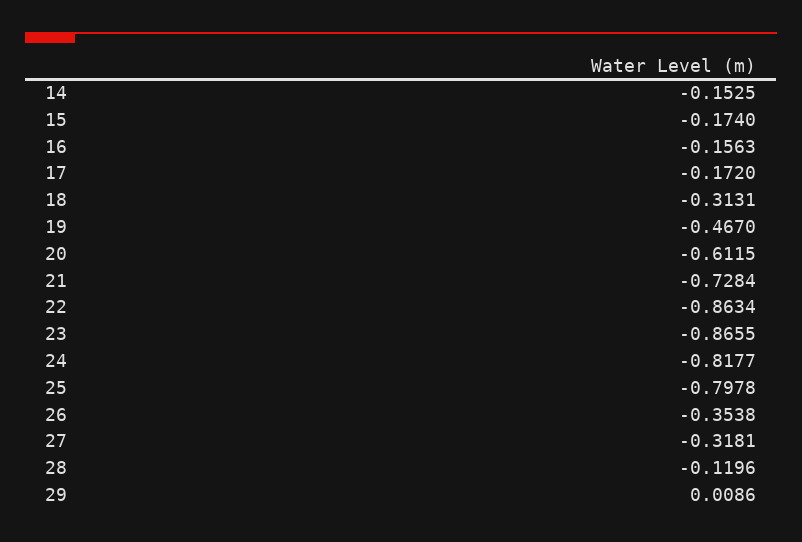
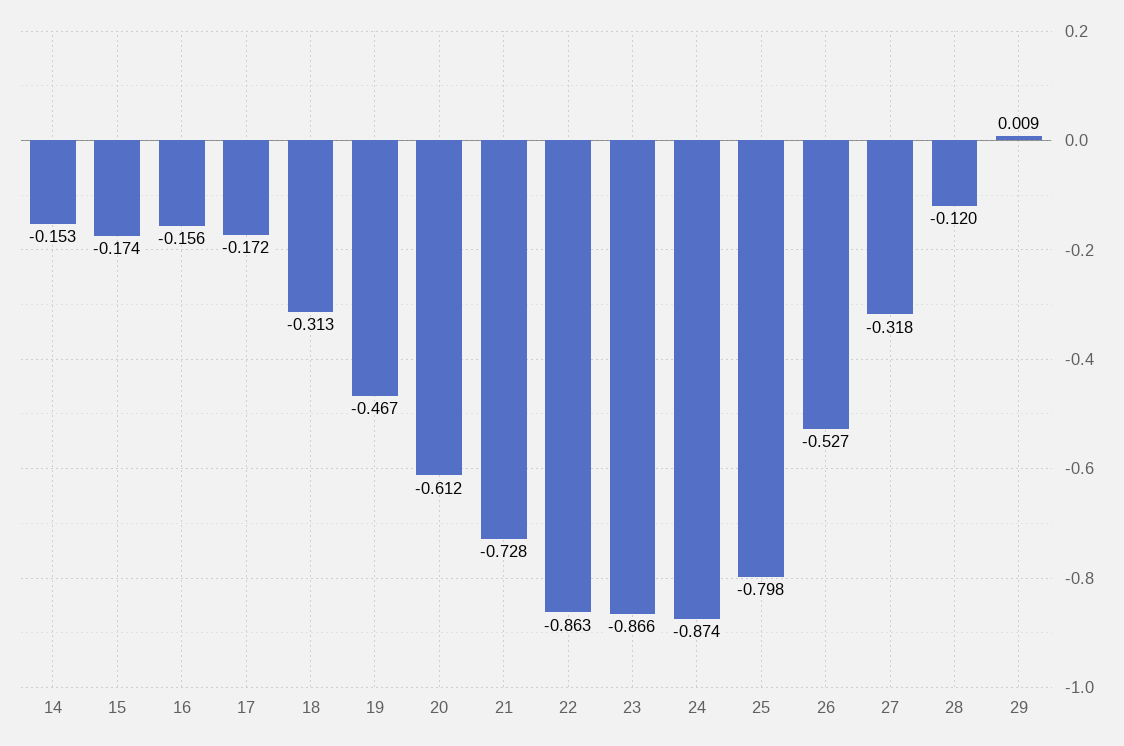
24: -0.8177 -> -0.874
26: -0.3538 -> -0.527

